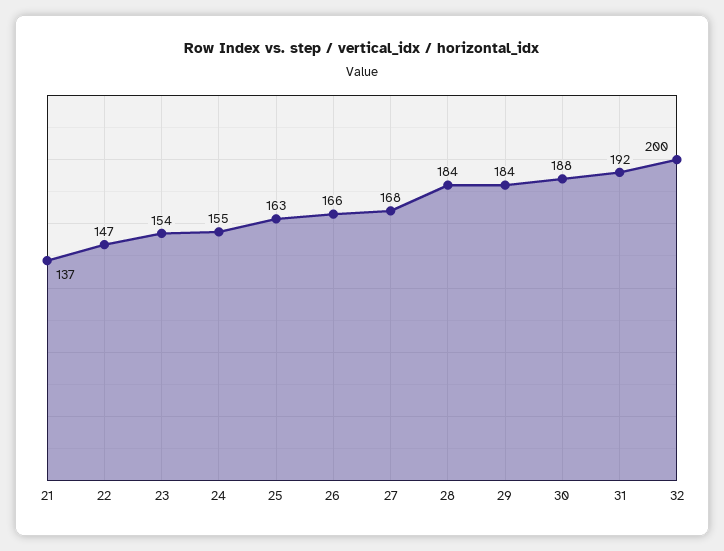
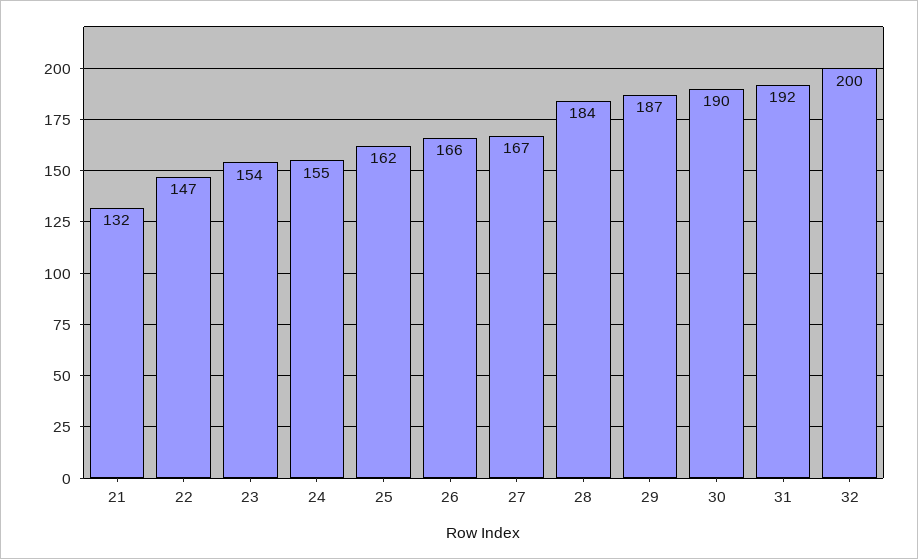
21: 137 -> 132
25: 163 -> 162
27: 168 -> 167
29: 184 -> 187
30: 188 -> 190

